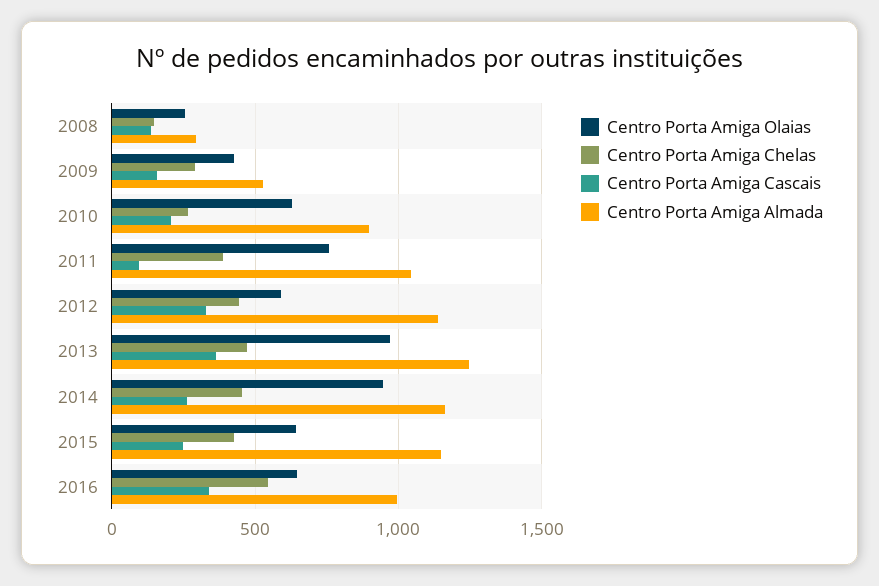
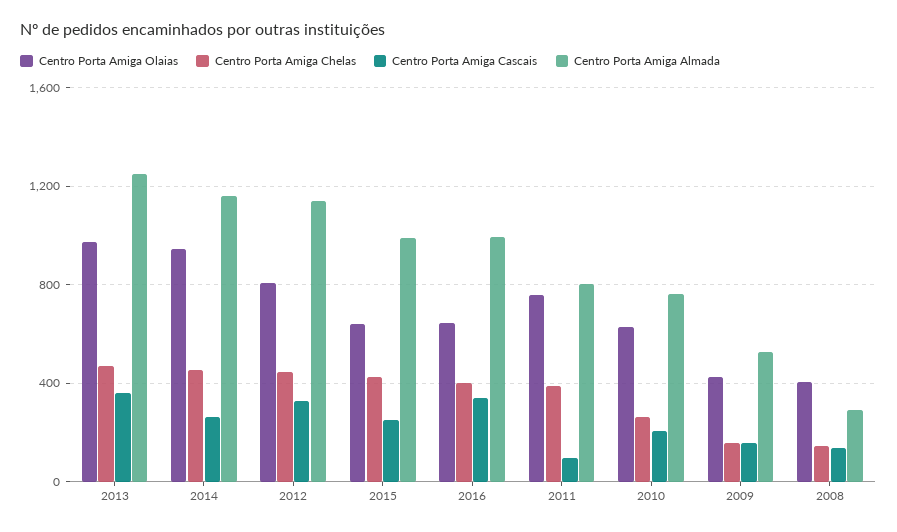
Centro Porta Amiga Olaias, 2008: 250 -> 400
Centro Porta Amiga Chelas, 2009: 300 -> 150
Centro Porta Amiga Almada, 2010: 900 -> 750
Centro Porta Amiga Almada, 2011: 1050 -> 800
Centro Porta Amiga Olaias, 2012: 600 -> 800
Centro Porta Amiga Almada, 2015: 1150 -> 1000
Centro Porta Amiga Chelas, 2016: 550 -> 400

